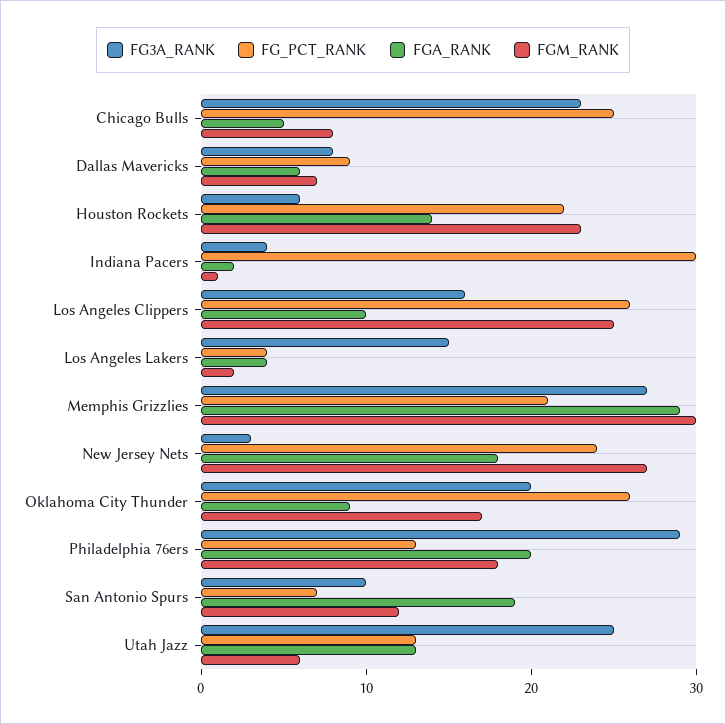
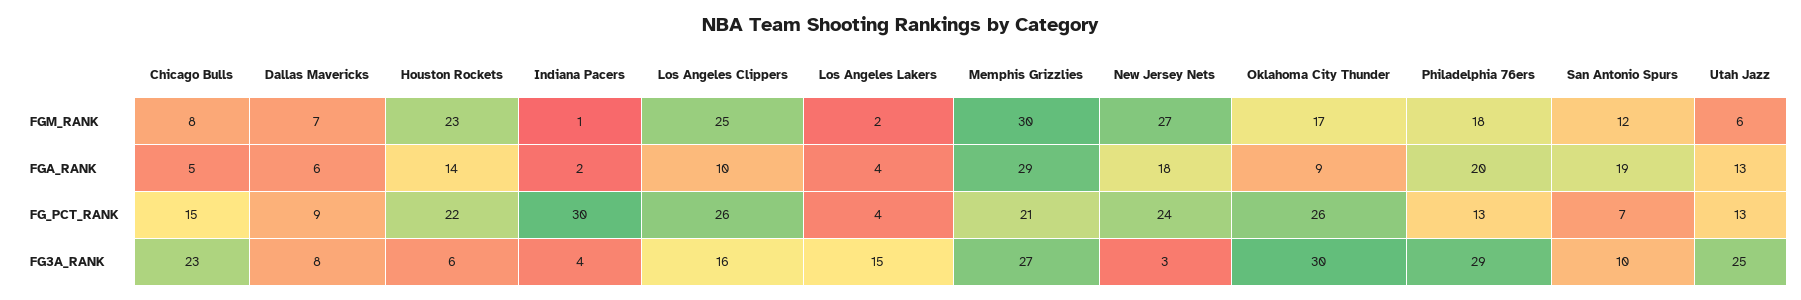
FG_PCT_RANK, Chicago Bulls: 25 -> 15
FG3A_RANK, Oklahoma City Thunder: 20 -> 30

